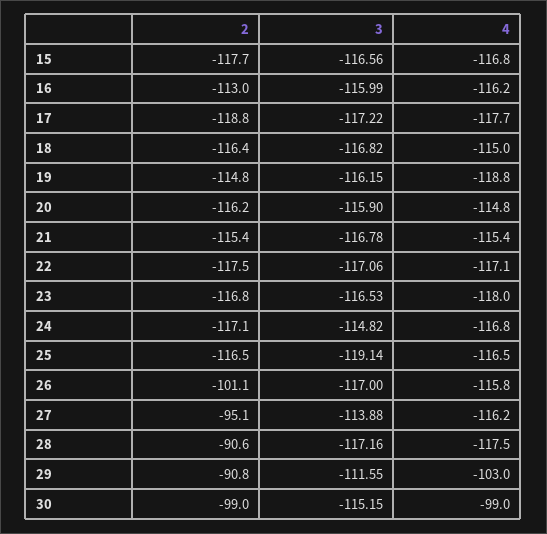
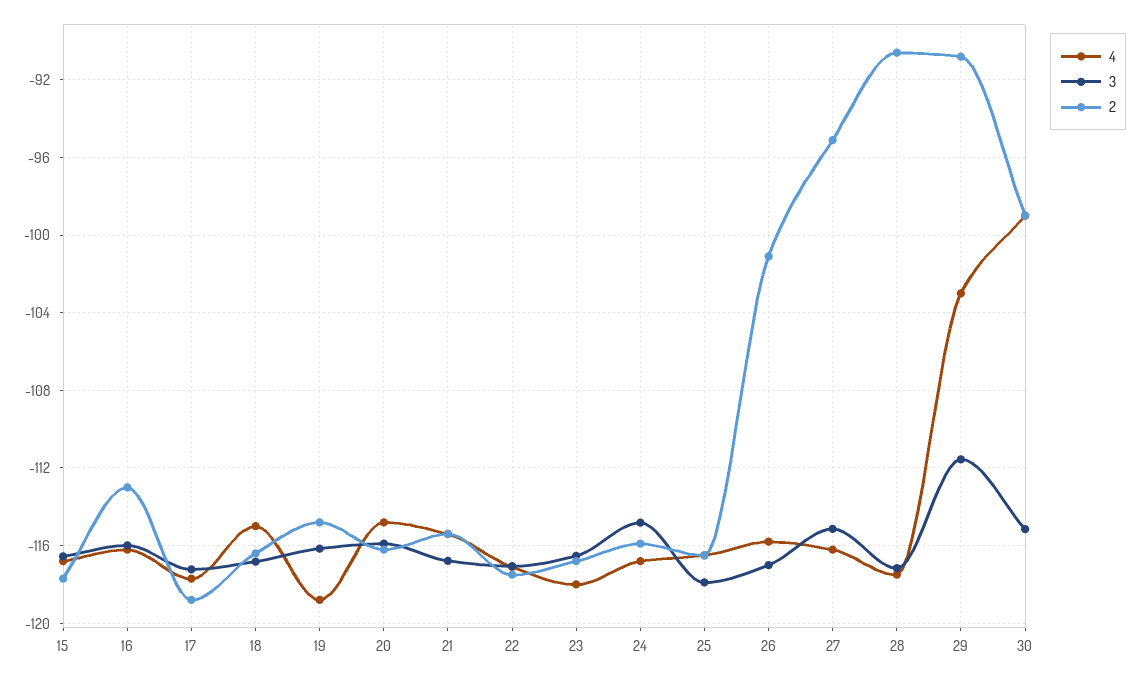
2, 24: -117.1 -> -116
3, 25: -119.14 -> -118
3, 27: -113.88 -> -115

